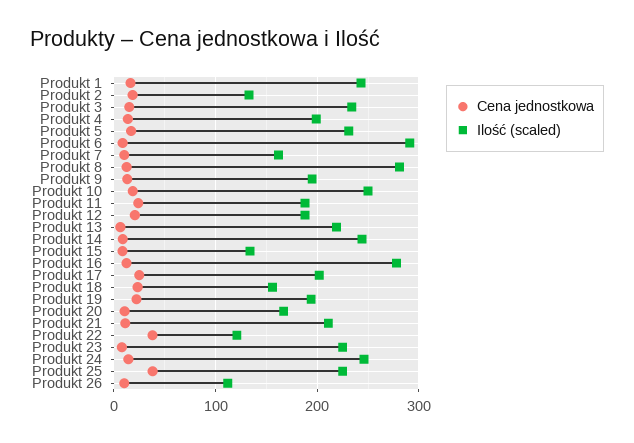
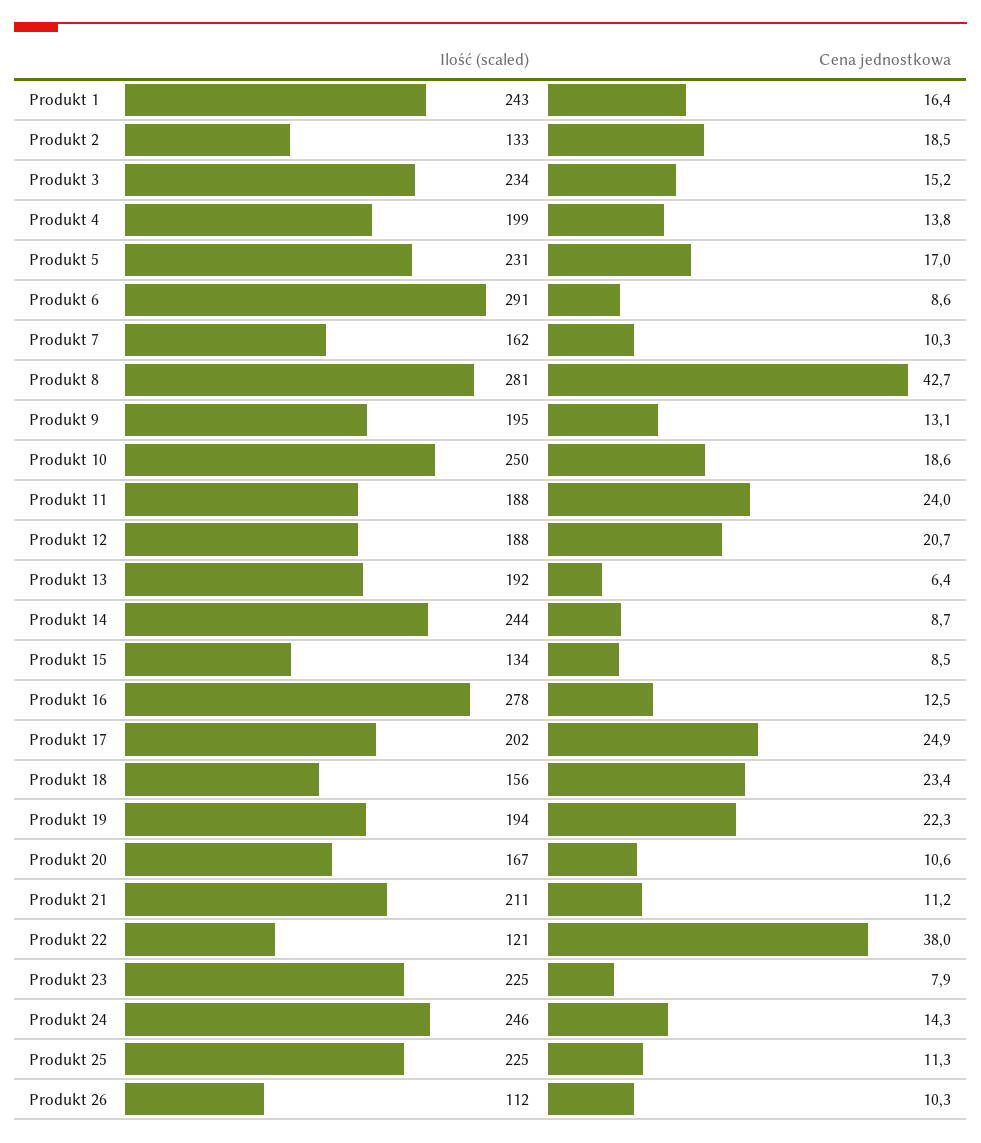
Cena jednostkowa, Produkt 8: 10 -> 42.7
Ilość (scaled), Produkt 13: 220 -> 192
Cena jednostkowa, Produkt 25: 40 -> 11.3

